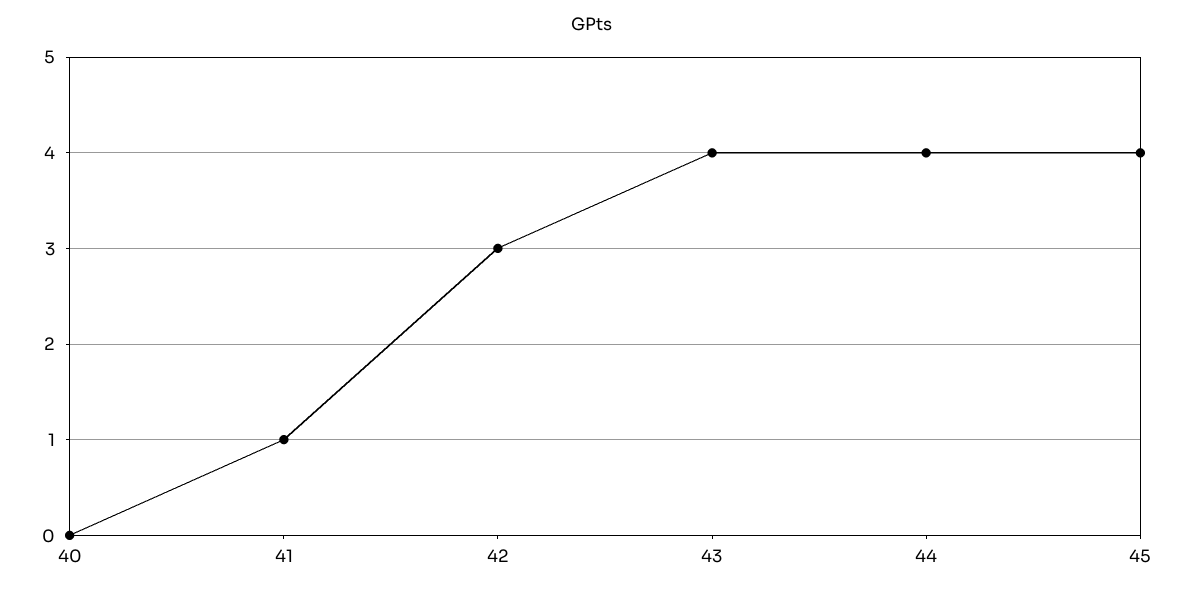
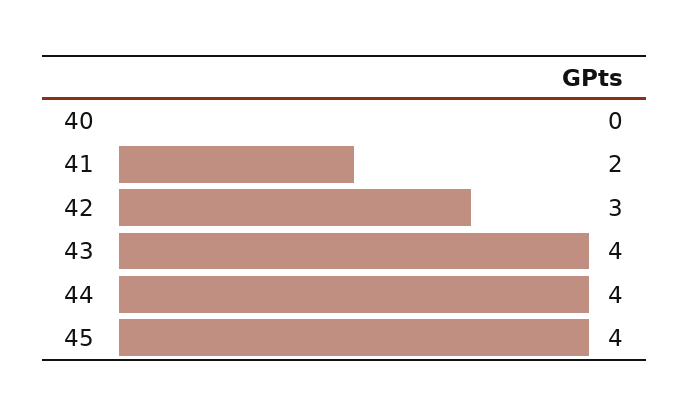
41: 1 -> 2

